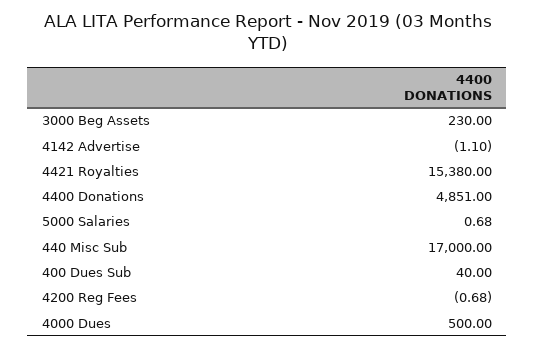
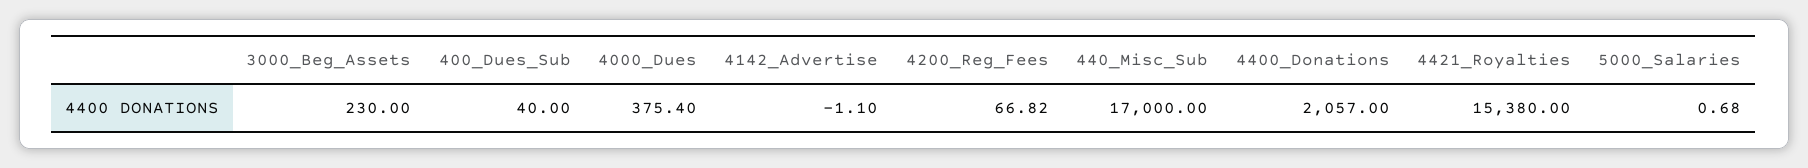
4400 Donations: 4851 -> 2057
4200 Reg Fees: -0.68 -> 66.82
4000 Dues: 500 -> 375.4

